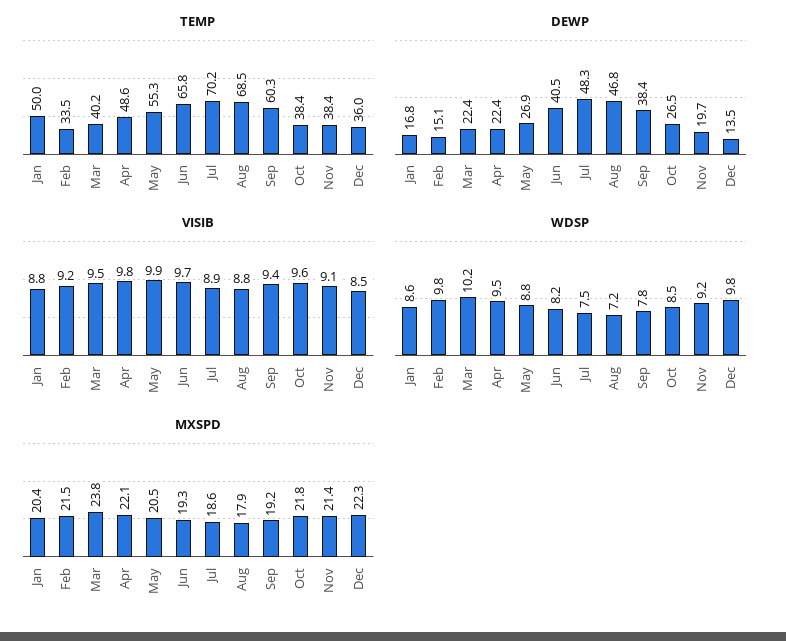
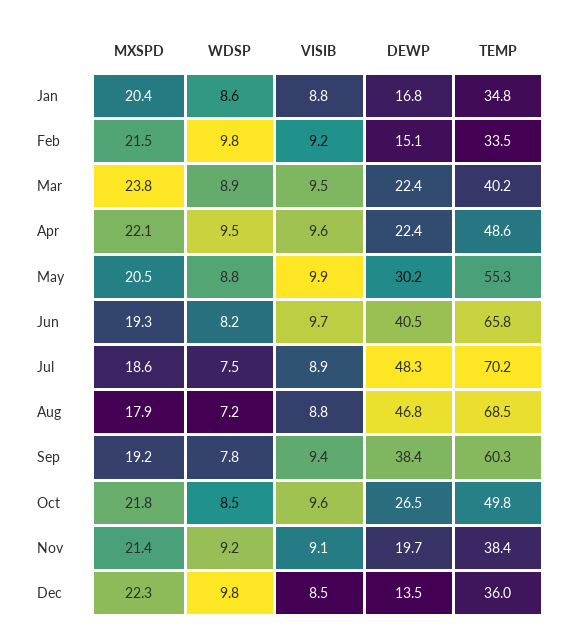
TEMP, Jan: 50 -> 34.8
TEMP, Oct: 38.4 -> 49.8
DEWP, May: 26.9 -> 30.2
VISIB, Apr: 9.8 -> 9.6
WDSP, Mar: 10.2 -> 8.9

